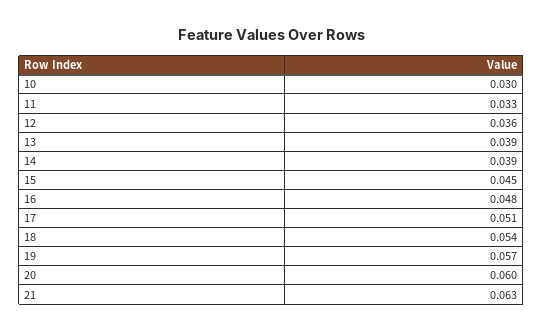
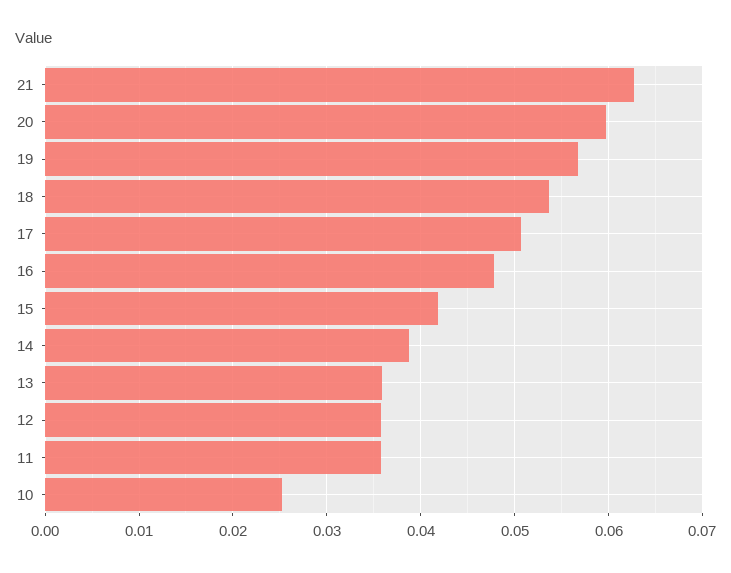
10: 0.03 -> 0.025
11: 0.033 -> 0.036
13: 0.039 -> 0.036
15: 0.045 -> 0.042

